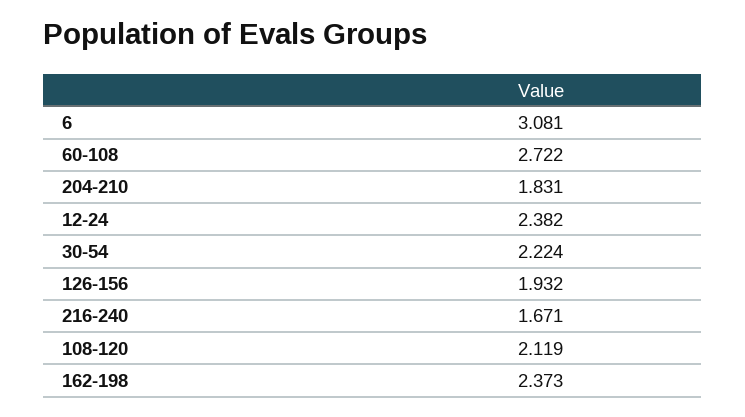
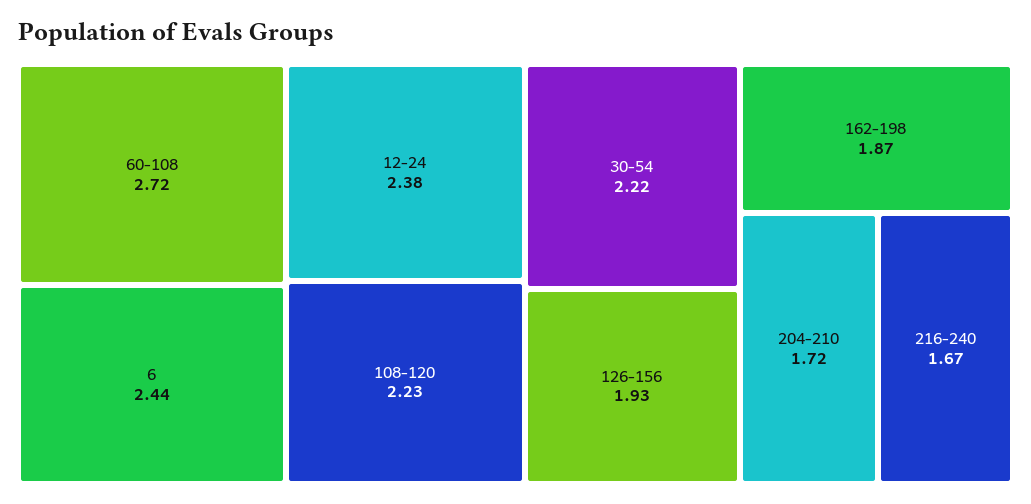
6: 3.081 -> 2.44
204-210: 1.831 -> 1.72
108-120: 2.119 -> 2.23
162-198: 2.373 -> 1.87

